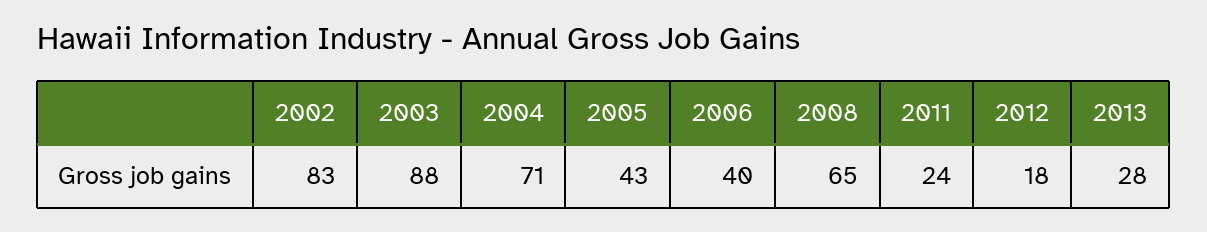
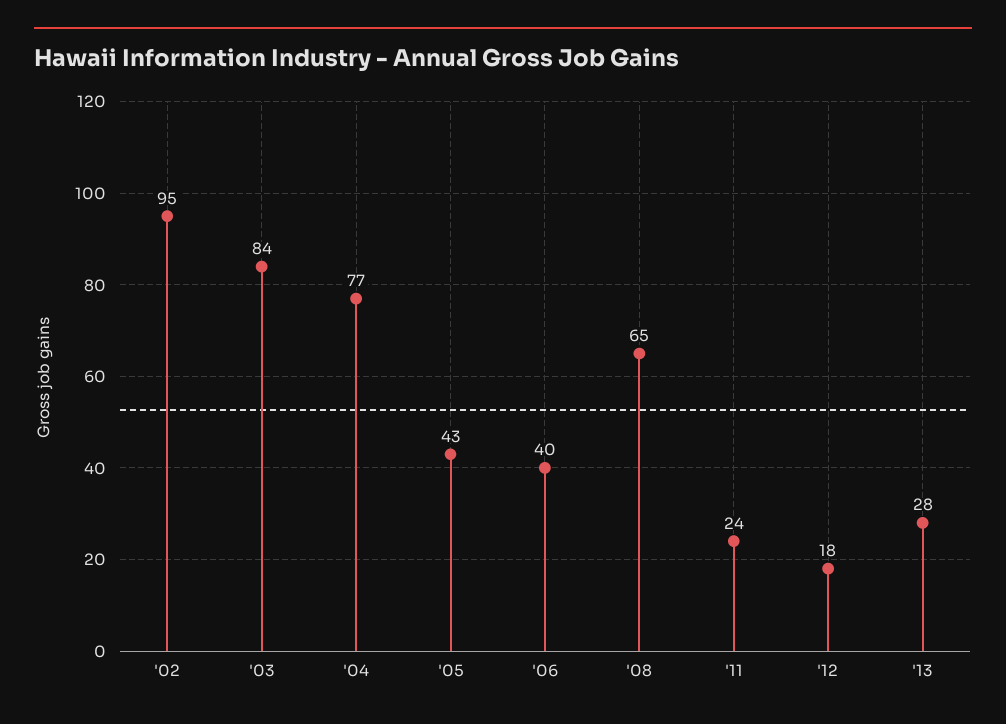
2002: 83 -> 95
2003: 88 -> 84
2004: 71 -> 77

